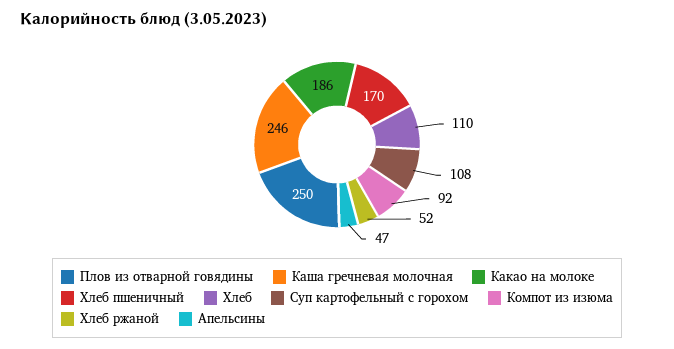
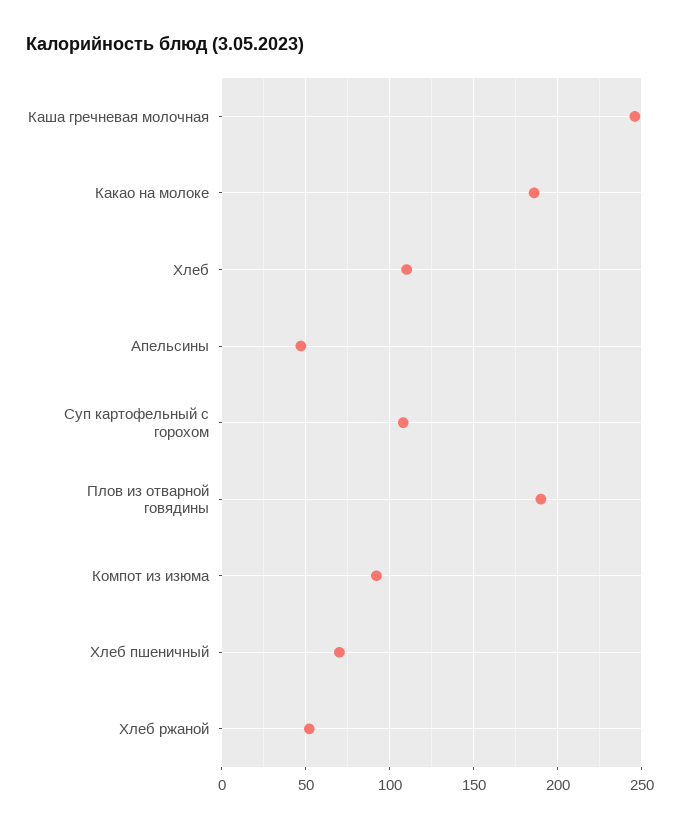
Плов из отварной говядины: 250 -> 190
Хлеб пшеничный: 170 -> 70

